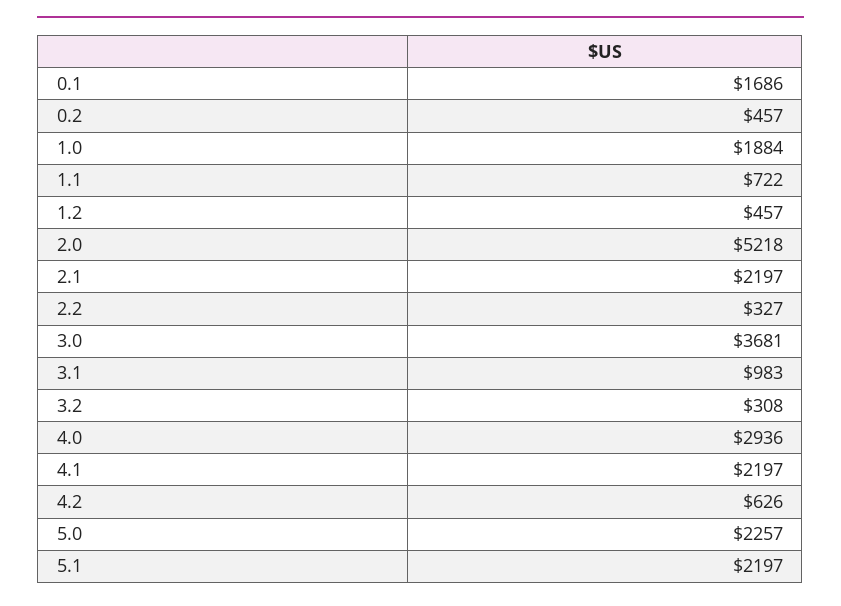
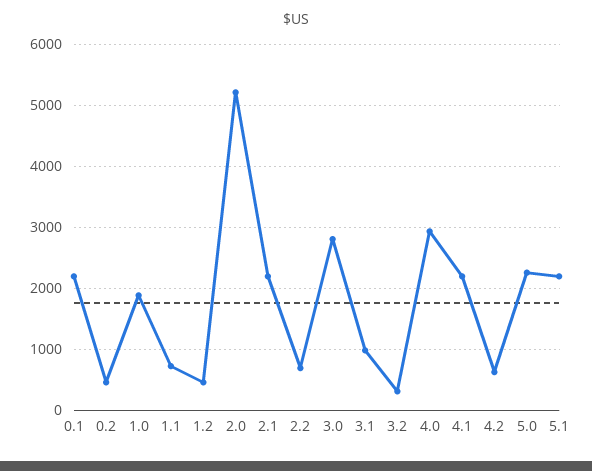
0.1: 1686 -> 2200
2.2: 327 -> 700
3.0: 3681 -> 2800

